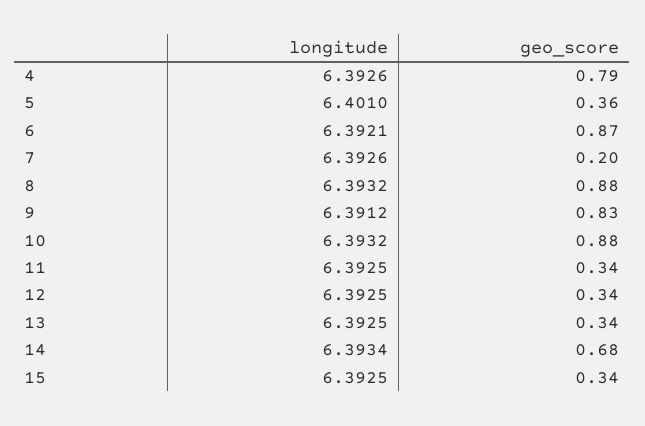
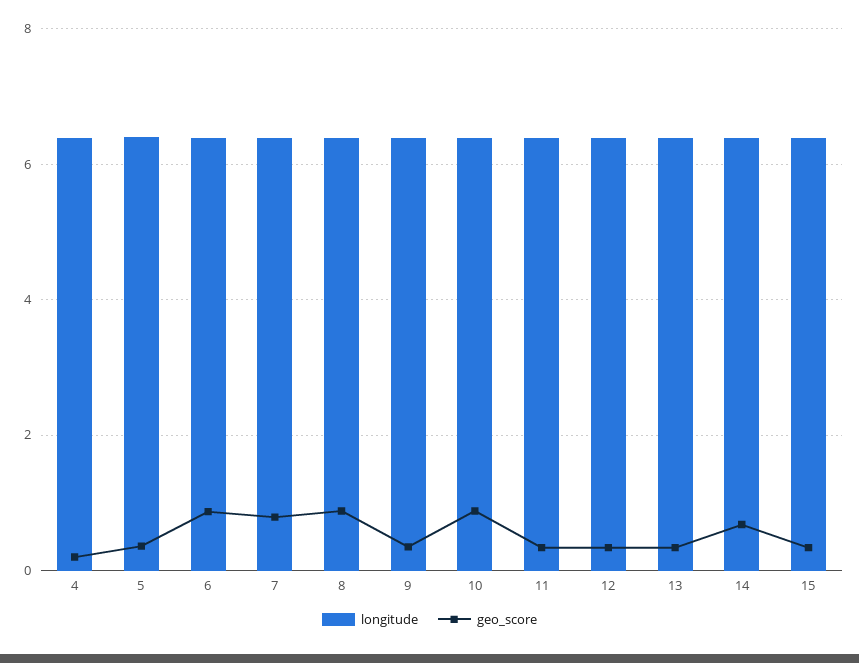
geo_score, 4: 0.79 -> 0.2
geo_score, 7: 0.2 -> 0.8
geo_score, 9: 0.83 -> 0.4

